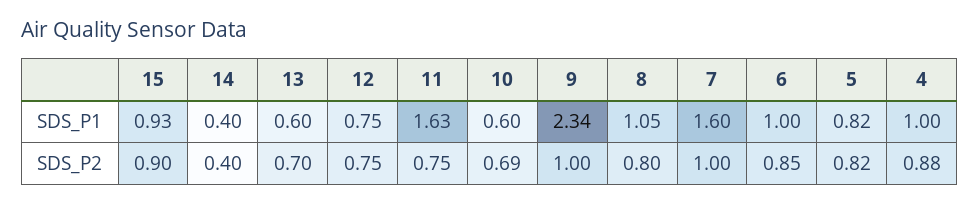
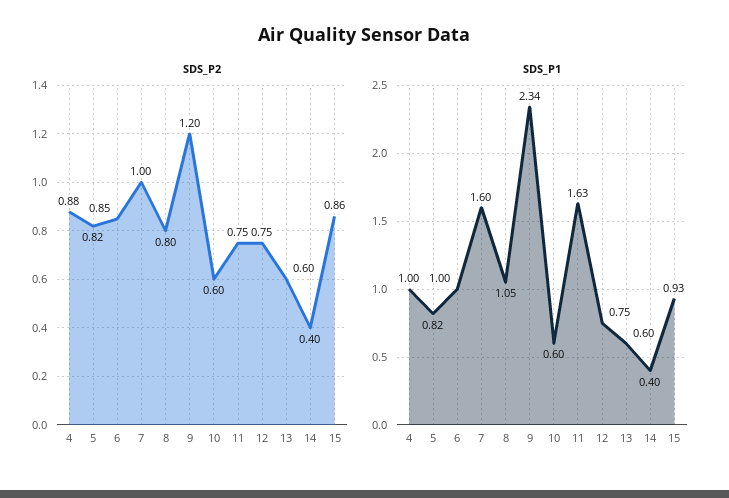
SDS_P2, 15: 0.9 -> 0.86
SDS_P2, 13: 0.7 -> 0.6
SDS_P2, 10: 0.69 -> 0.6
SDS_P2, 9: 1 -> 1.2

